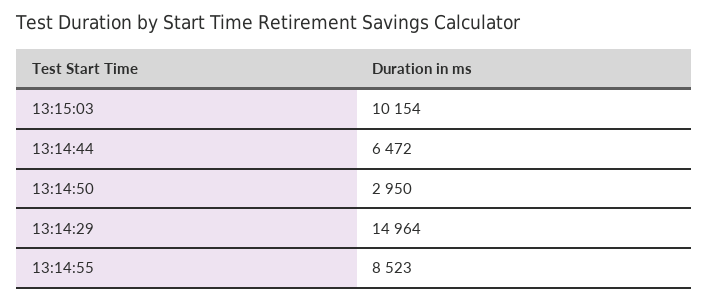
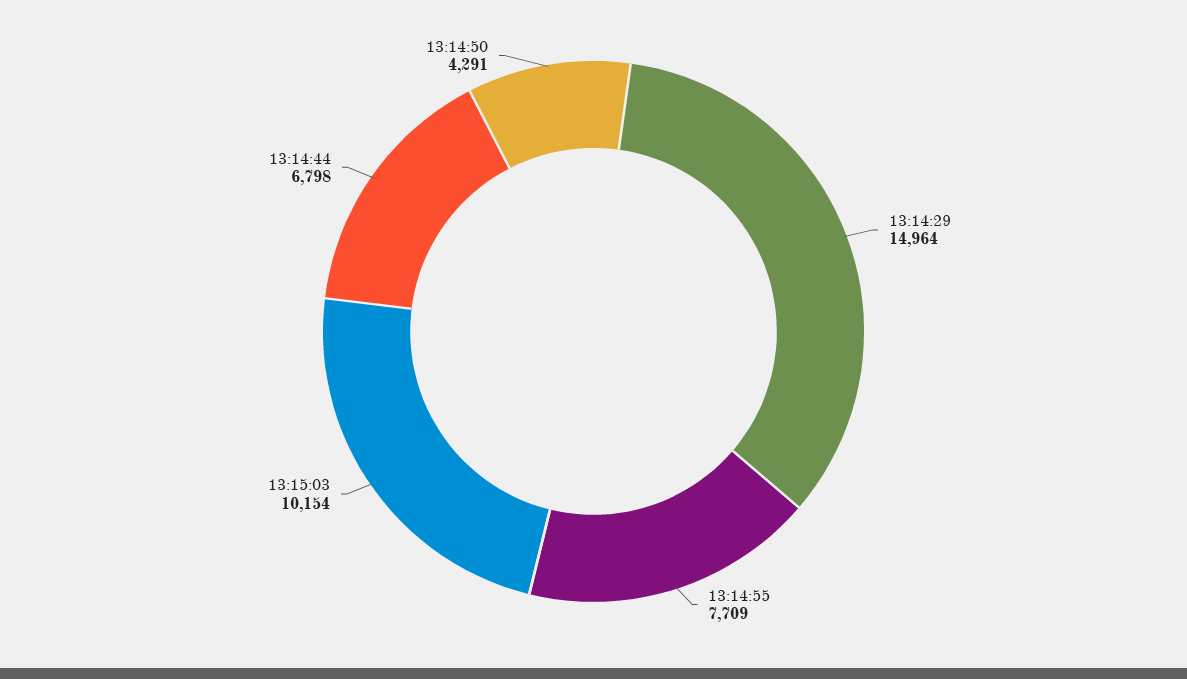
13:14:44: 6472 -> 6798
13:14:50: 2950 -> 4291
13:14:55: 8523 -> 7709

